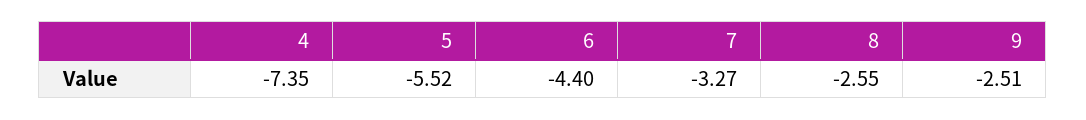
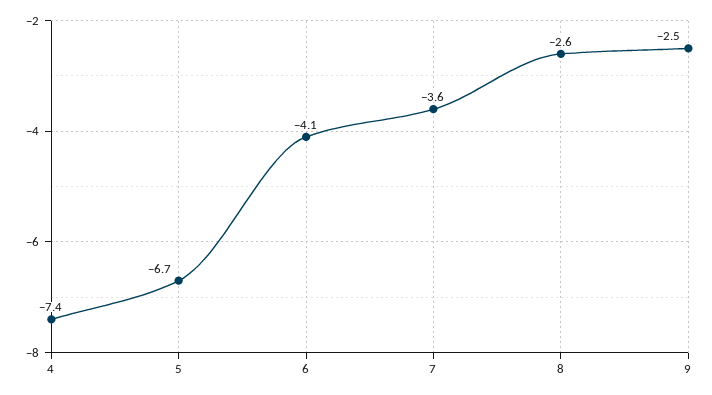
5: -5.52 -> -6.7
6: -4.4 -> -4.1
7: -3.27 -> -3.6

